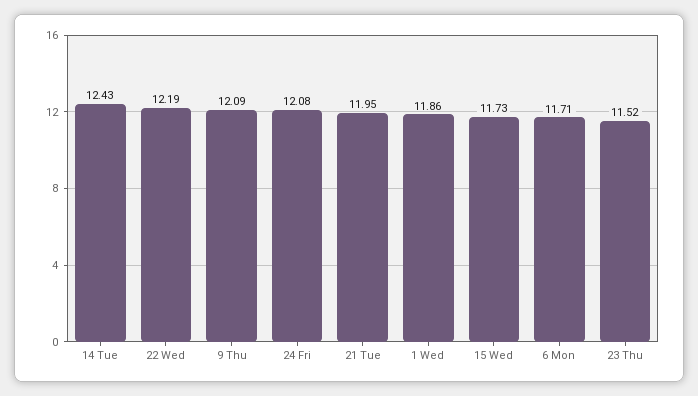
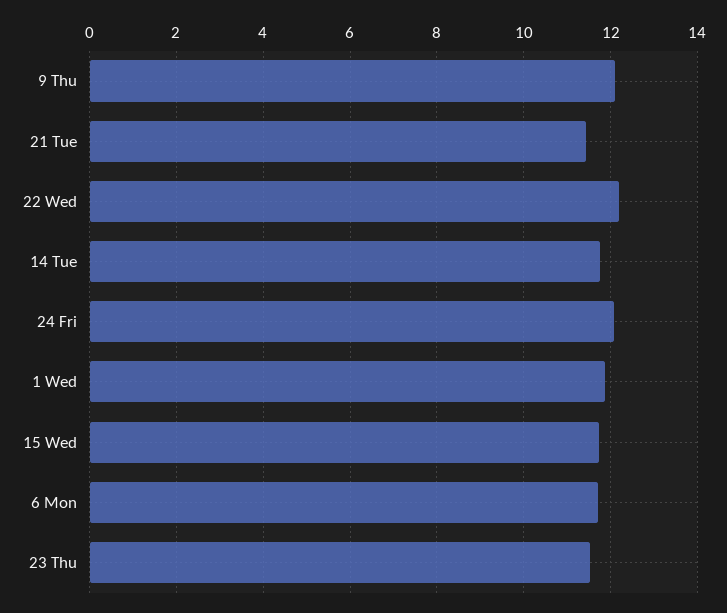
14 Tue: 12.43 -> 11.8
21 Tue: 11.95 -> 11.4

